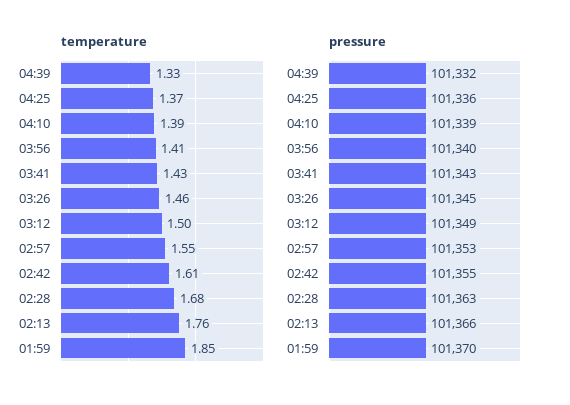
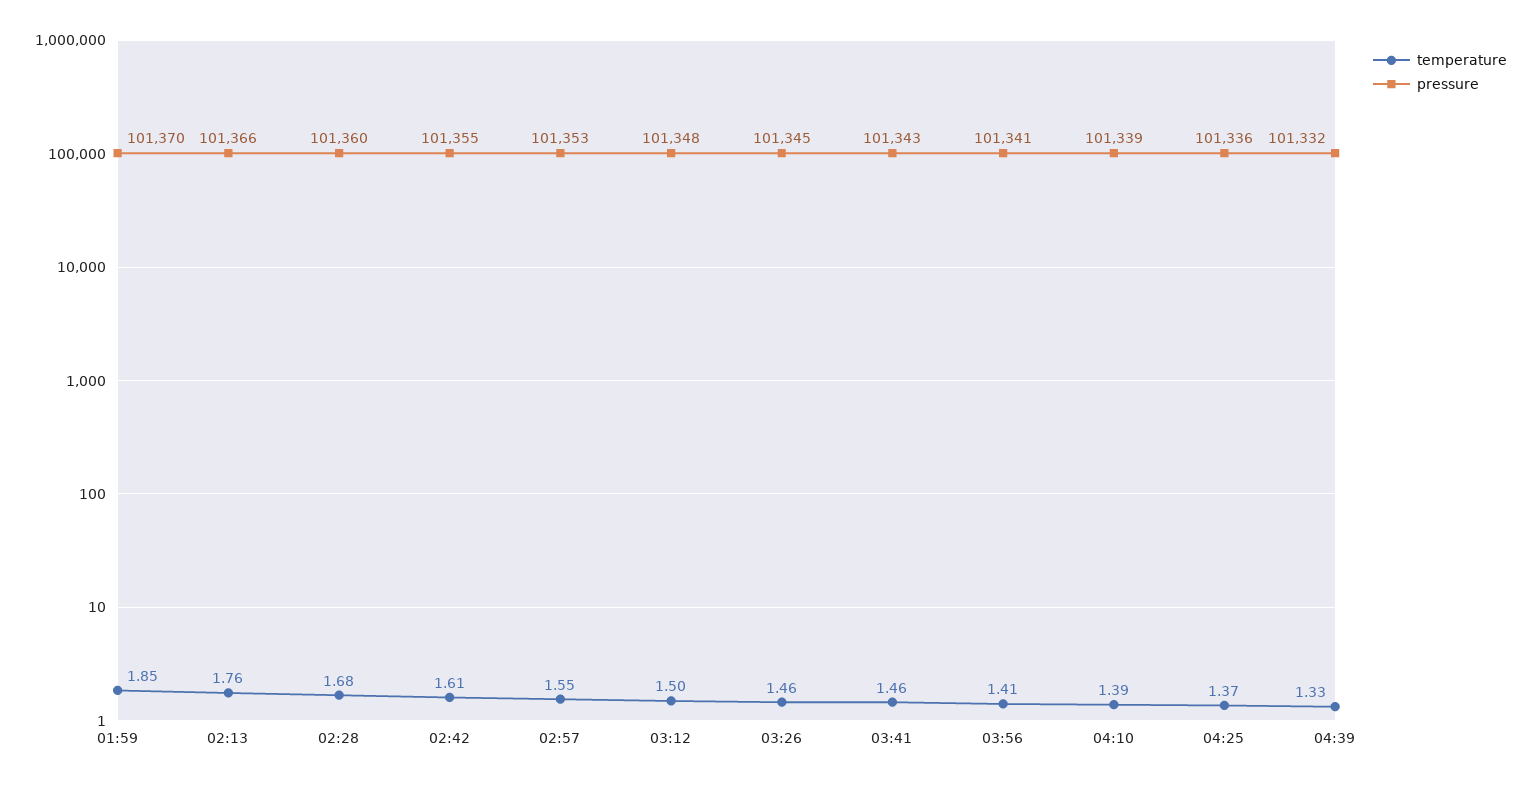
temperature, 03:41: 1.43 -> 1.46
pressure, 03:56: 101340 -> 101341
pressure, 03:12: 101349 -> 101348
pressure, 02:28: 101363 -> 101360

